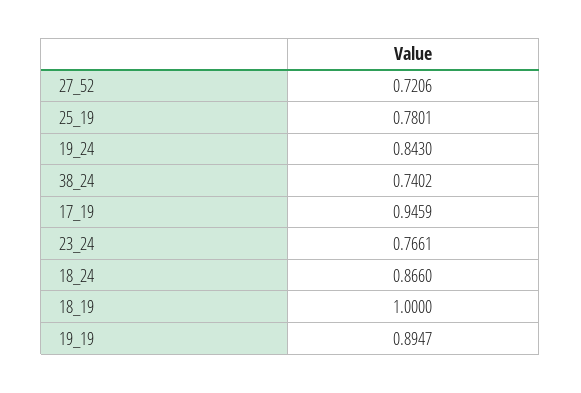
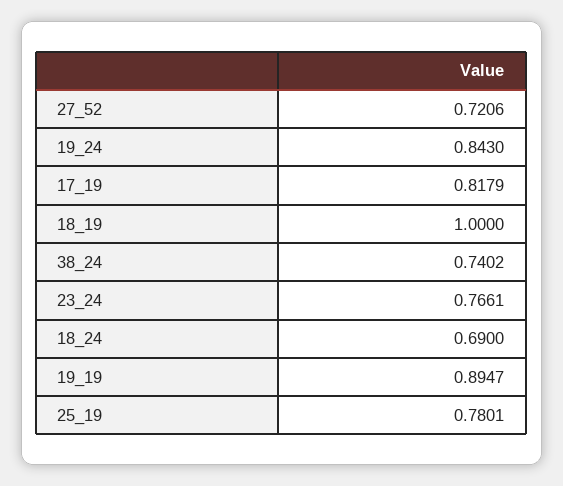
17_19: 0.9459 -> 0.8179
18_24: 0.866 -> 0.69

